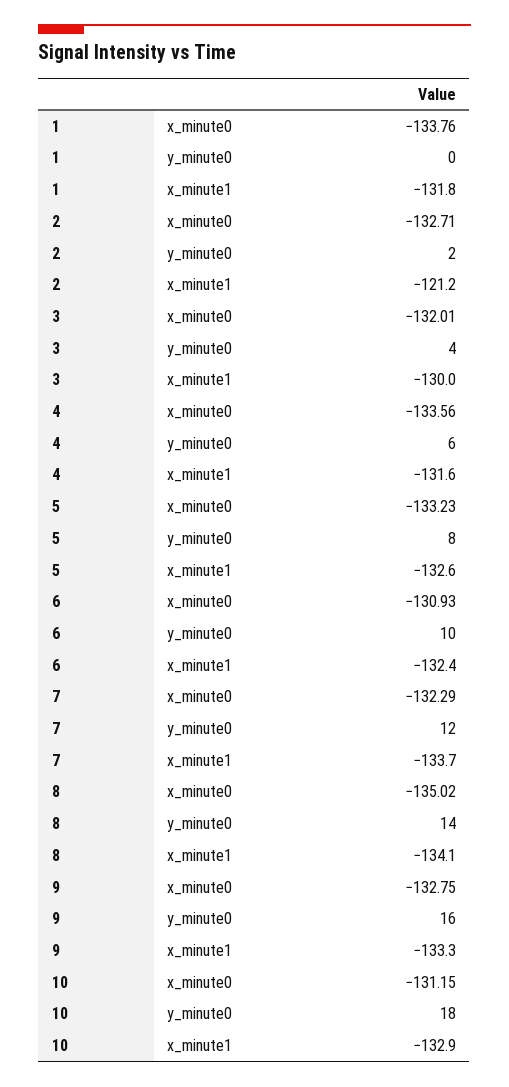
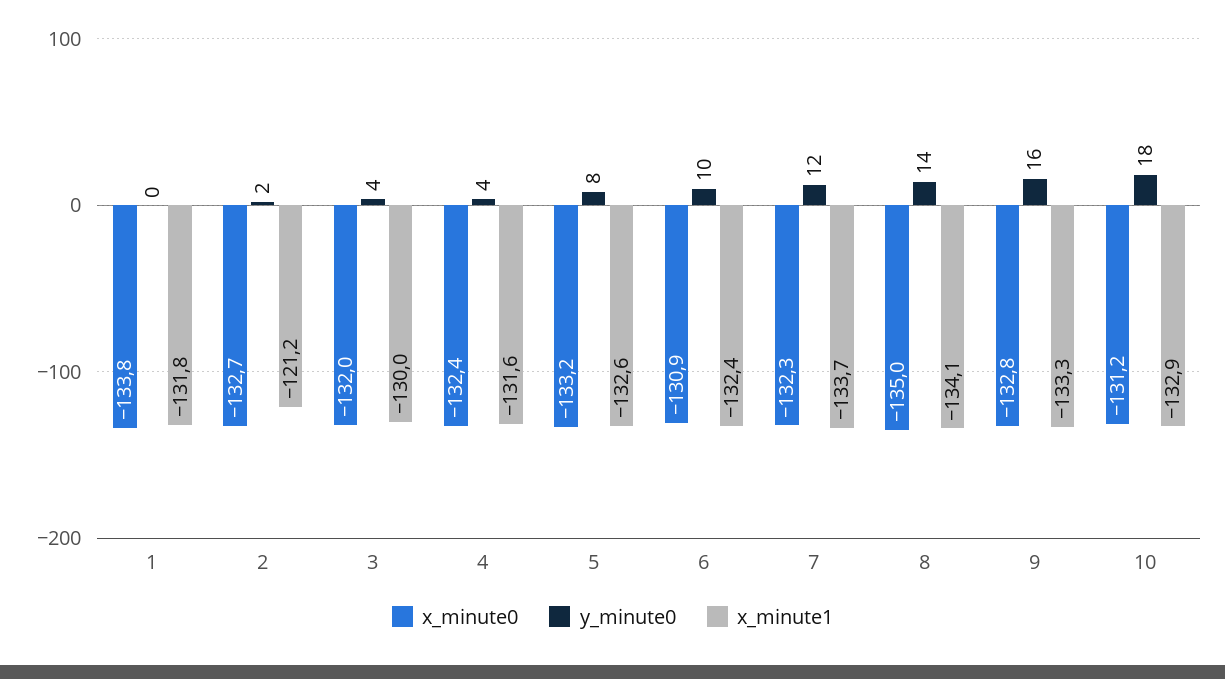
x_minute0, 4: -133.56 -> -132.4
y_minute0, 4: 6 -> 4

